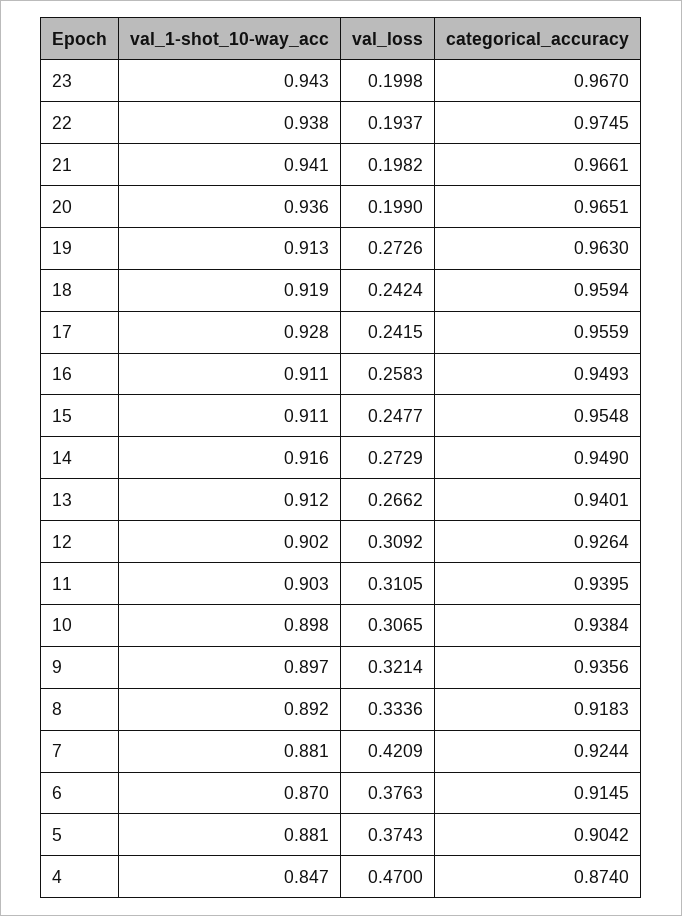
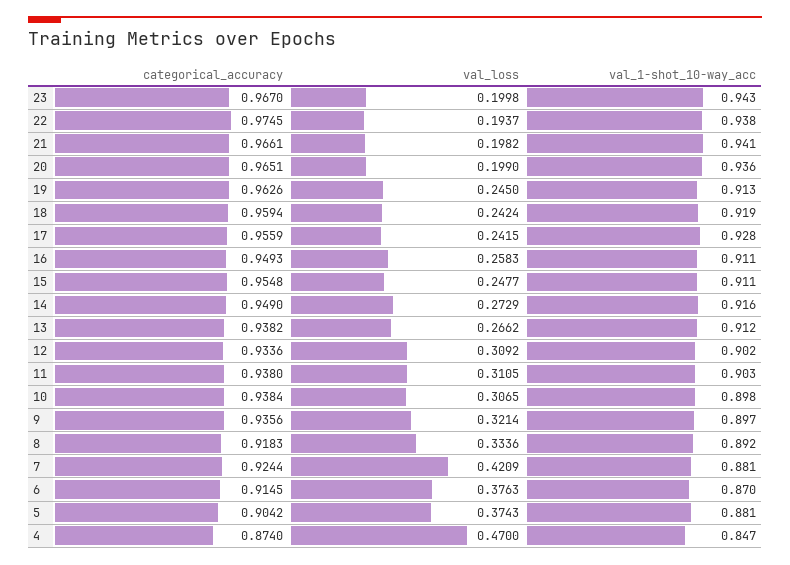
val_loss, 19: 0.2726 -> 0.245
categorical_accuracy, 19: 0.963 -> 0.9626
categorical_accuracy, 13: 0.9401 -> 0.9382
categorical_accuracy, 12: 0.9264 -> 0.9336
categorical_accuracy, 11: 0.9395 -> 0.938

